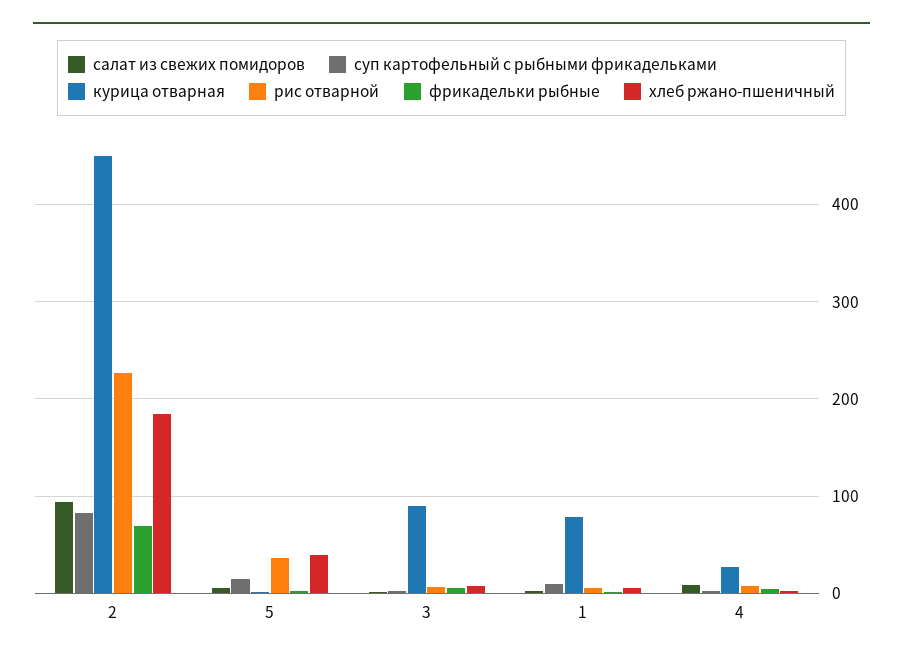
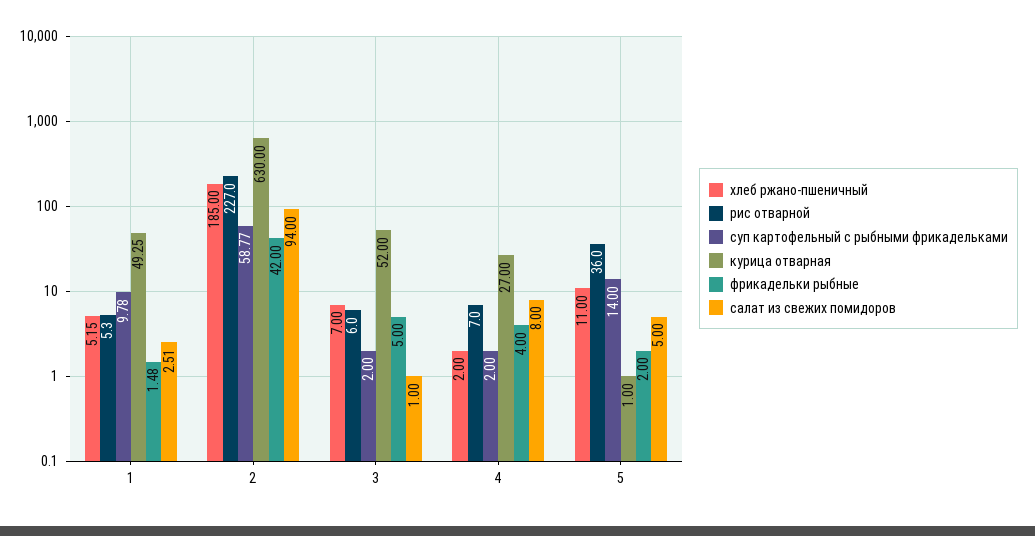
суп картофельный с рыбными фрикадельками, 2: 80 -> 58.77
курица отварная, 2: 450 -> 630
фрикадельки рыбные, 2: 70 -> 42
хлеб ржано-пшеничный, 5: 40 -> 11
курица отварная, 3: 90 -> 52
курица отварная, 1: 80 -> 49.25

